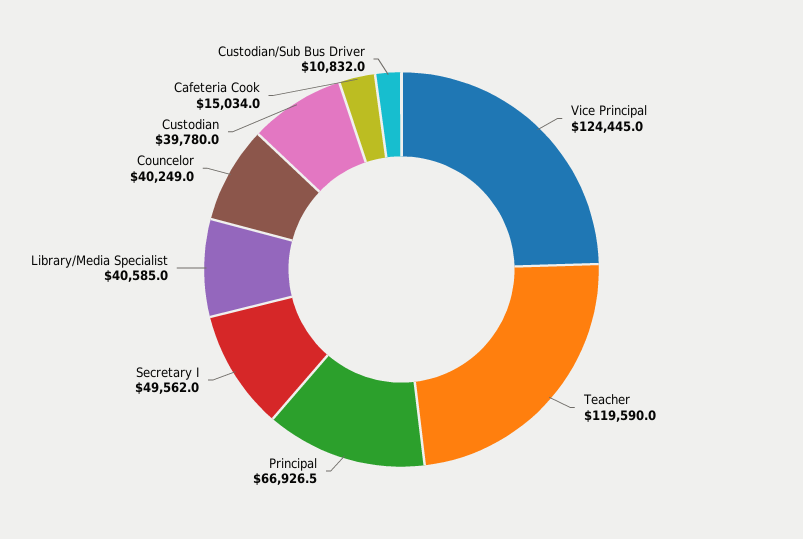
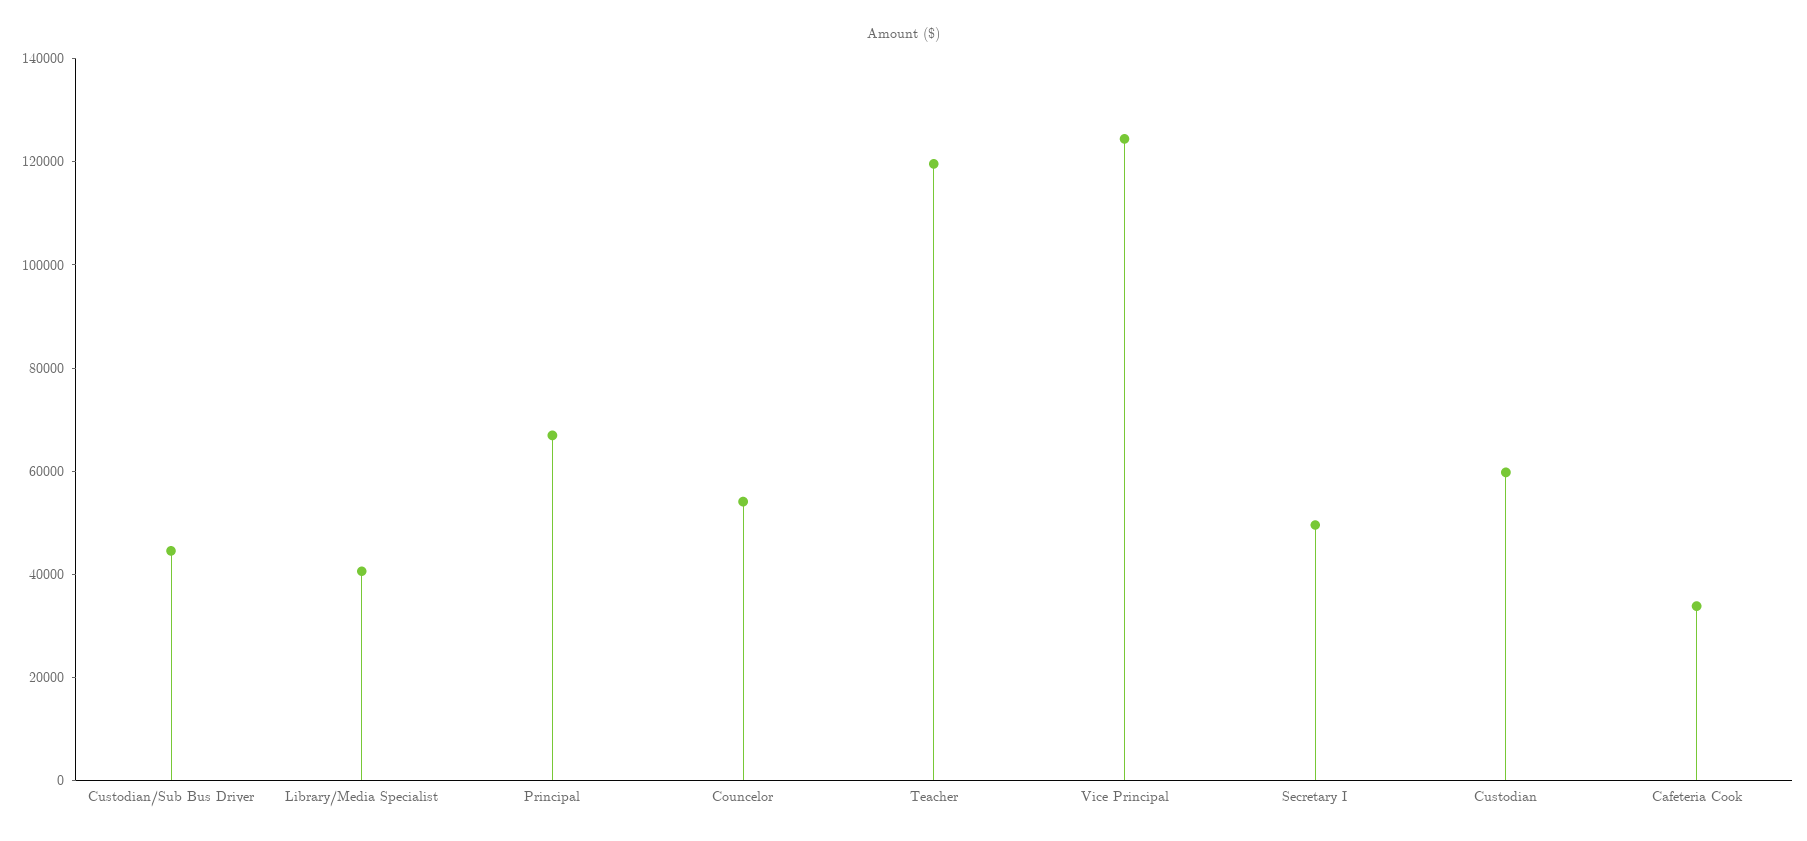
Councelor: 40249 -> 55000
Custodian: 39780 -> 60000
Cafeteria Cook: 15034 -> 35000
Custodian/Sub Bus Driver: 10832 -> 45000

